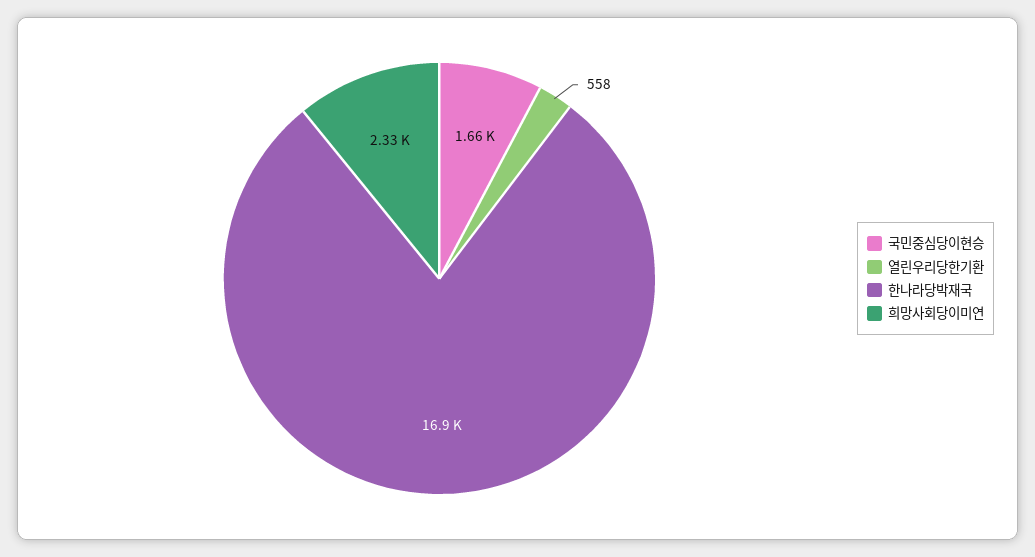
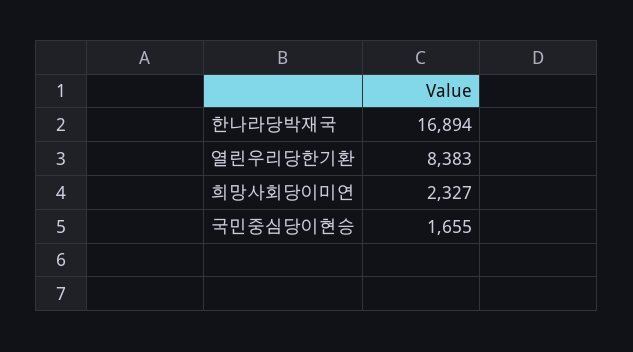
열린우리당한기환: 558 -> 8383

